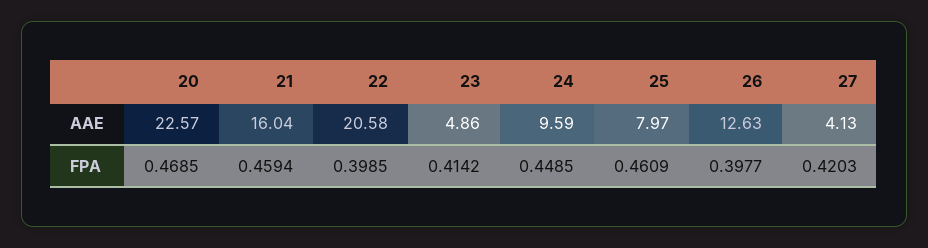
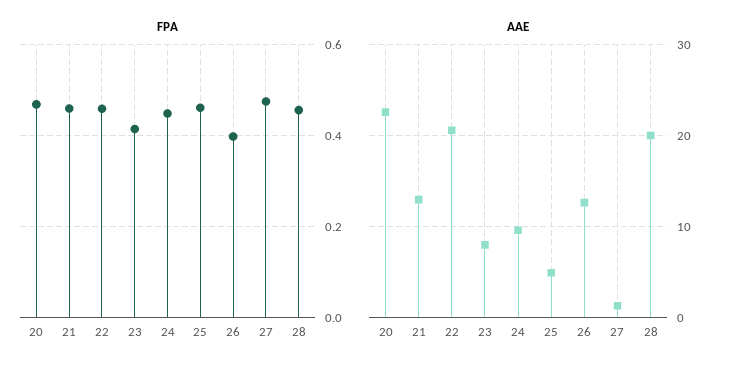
AAE, 21: 16.04 -> 13
AAE, 23: 4.86 -> 8
AAE, 25: 7.97 -> 5
AAE, 27: 4.13 -> 1
FPA, 22: 0.3985 -> 0.46
FPA, 27: 0.4203 -> 0.48
FPA, 28: none -> 0.46
AAE, 28: none -> 20

